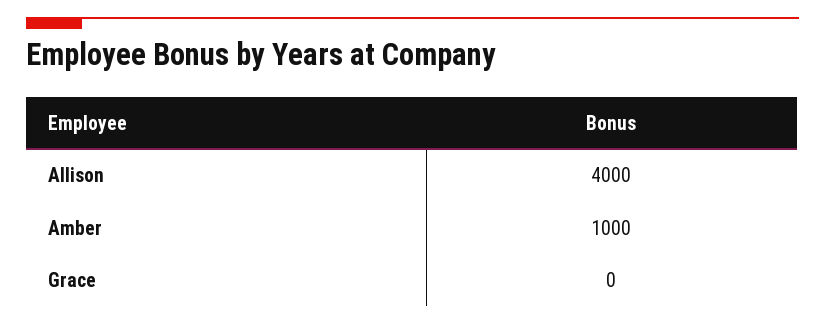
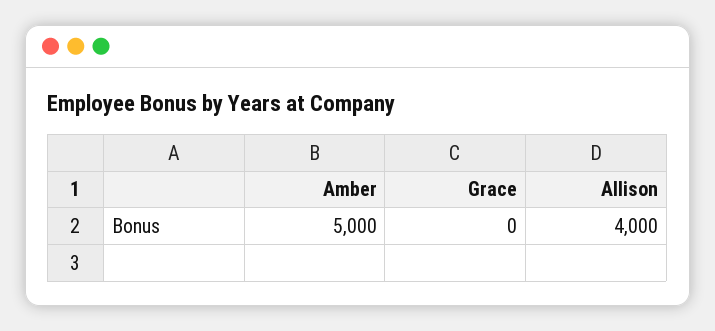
Amber: 1000 -> 5000

